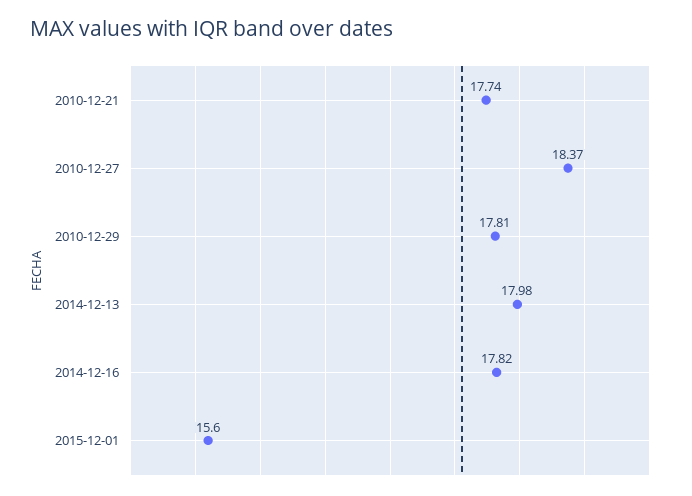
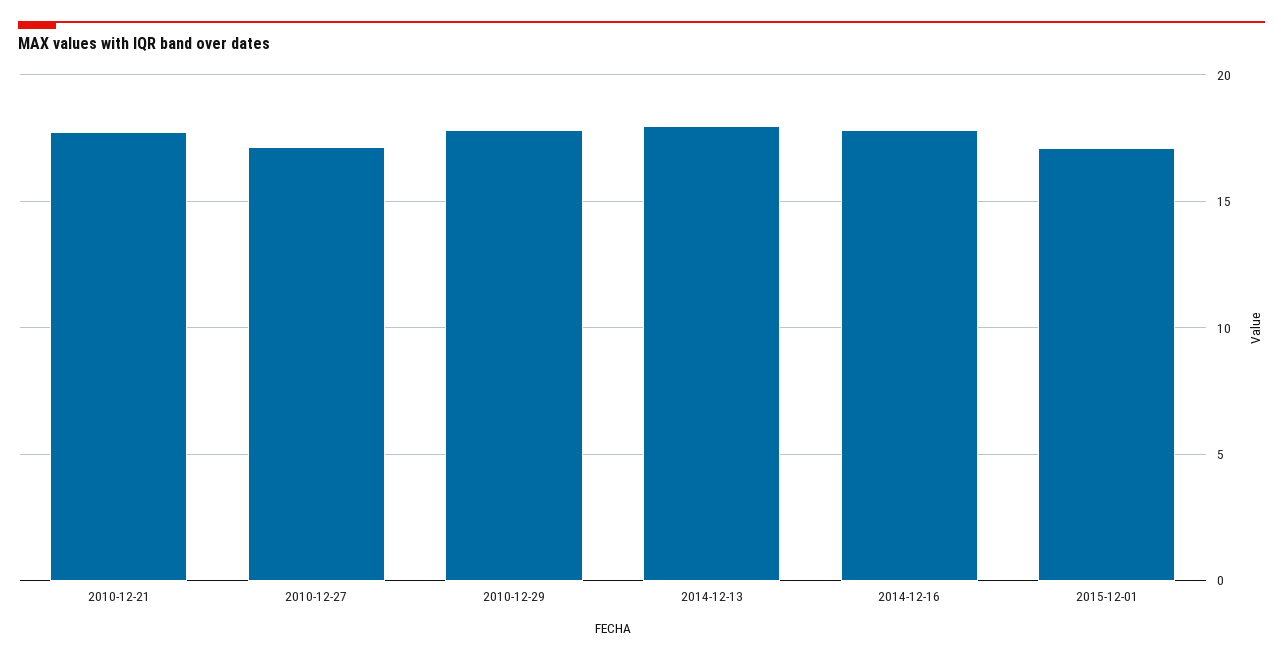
2010-12-27: 18.37 -> 17
2015-12-01: 15.6 -> 17

